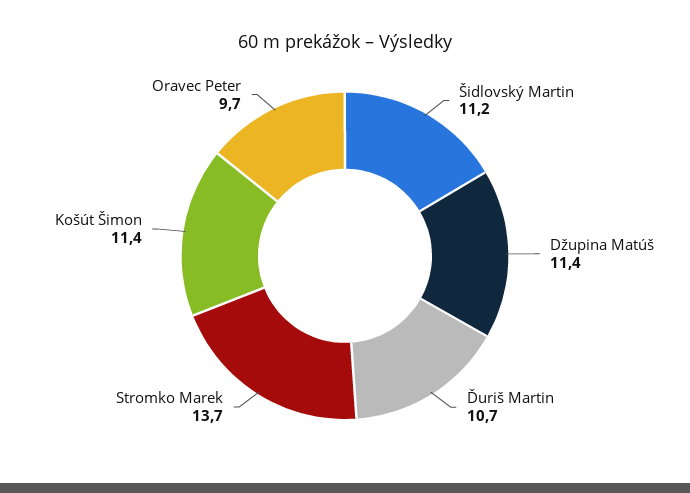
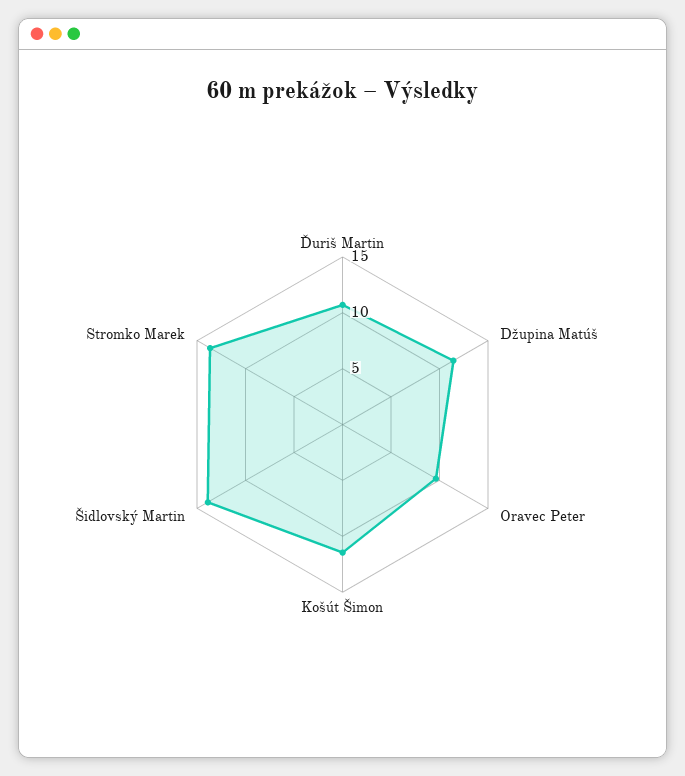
Šidlovský Martin: 11.2 -> 14

